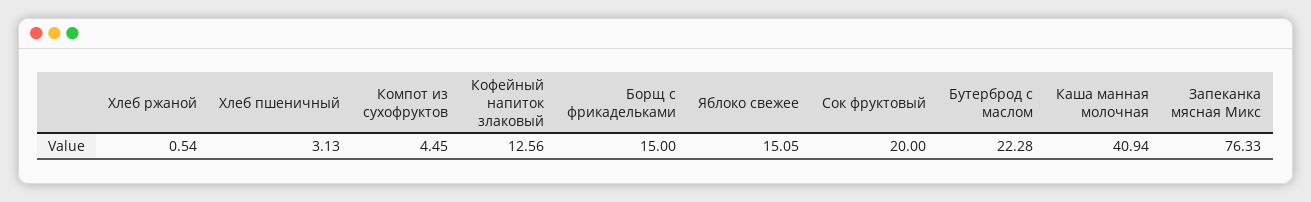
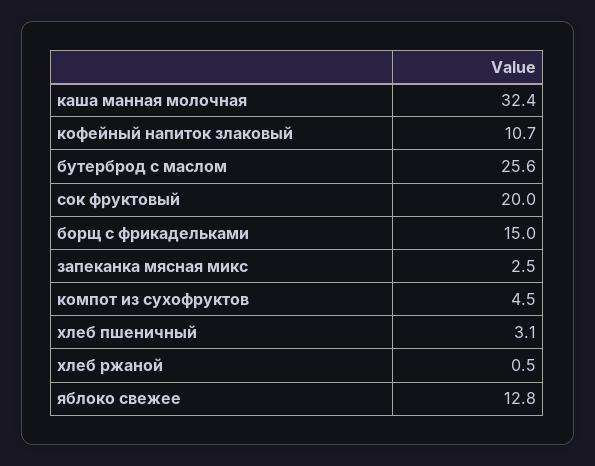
Кофейный напиток злаковый: 12.56 -> 10.7
Яблоко свежее: 15.05 -> 12.8
Бутерброд с маслом: 22.28 -> 25.6
Каша манная молочная: 40.94 -> 32.4
Запеканка мясная Микс: 76.33 -> 2.5

